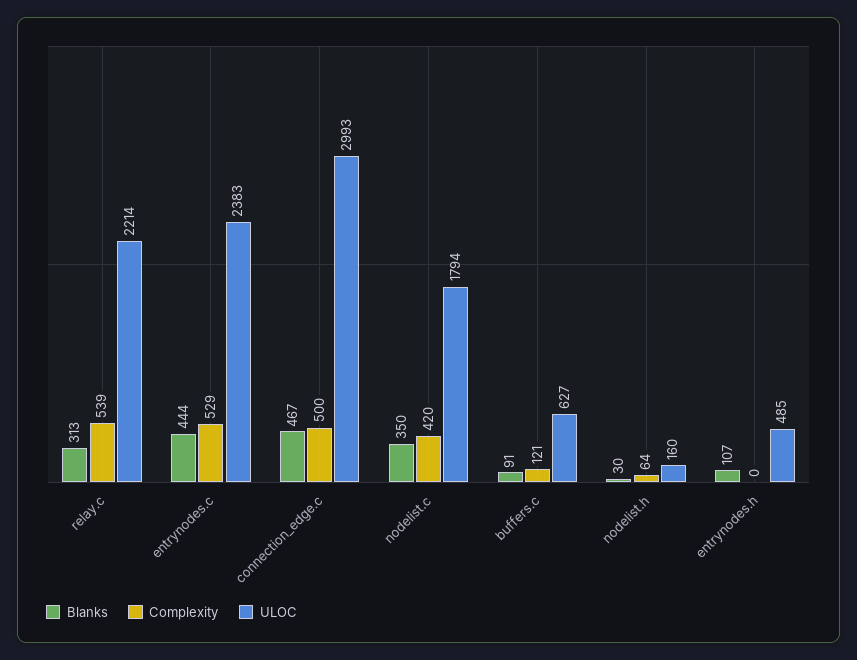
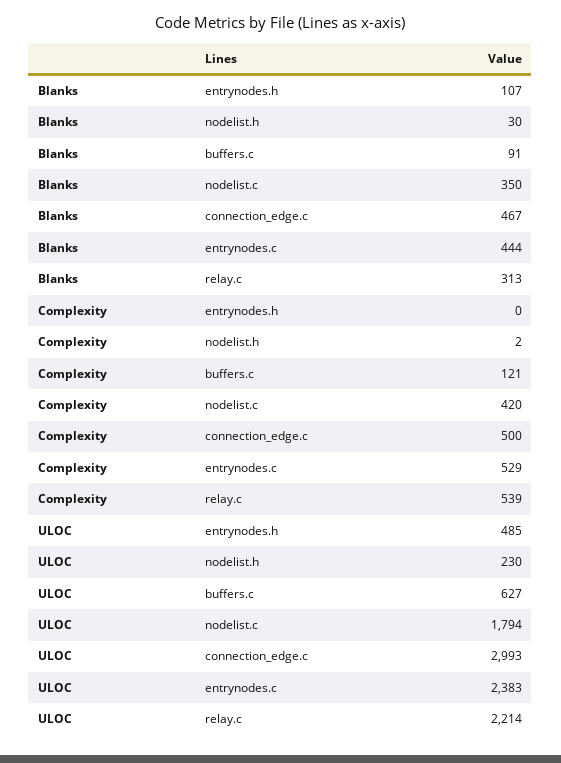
Complexity, nodelist.h: 64 -> 2
ULOC, nodelist.h: 160 -> 230

